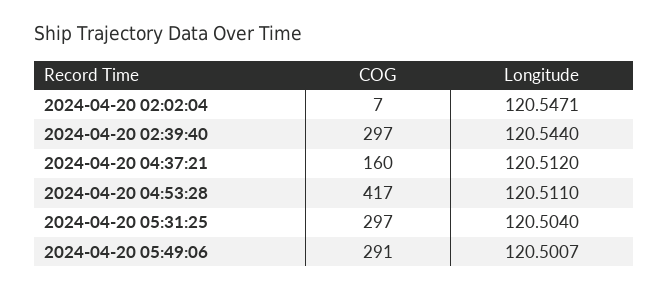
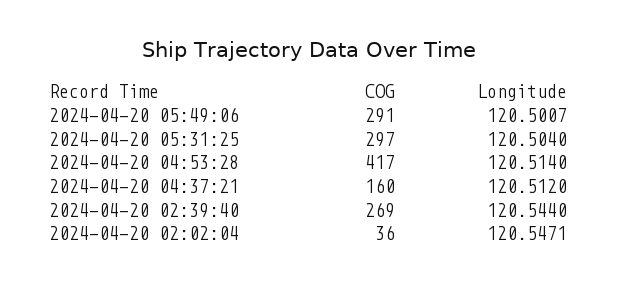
COG, 2024-04-20 02:02:04: 7 -> 36
COG, 2024-04-20 02:39:40: 297 -> 269
Longitude, 2024-04-20 04:53:28: 120.511 -> 120.514

